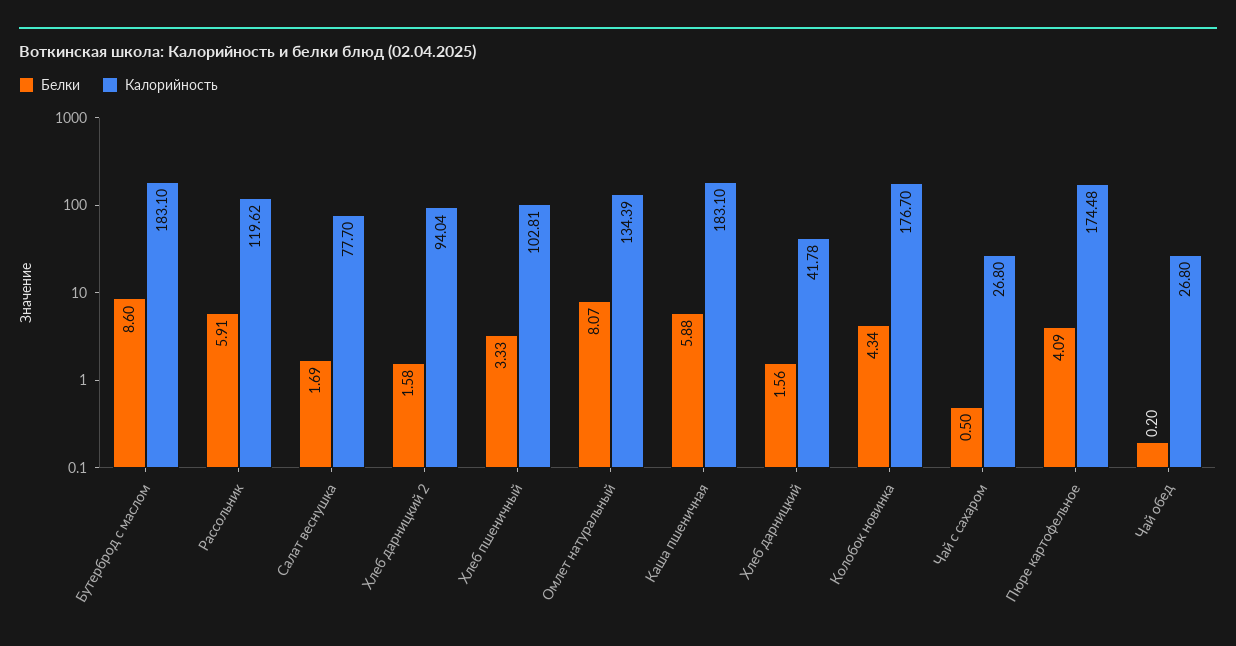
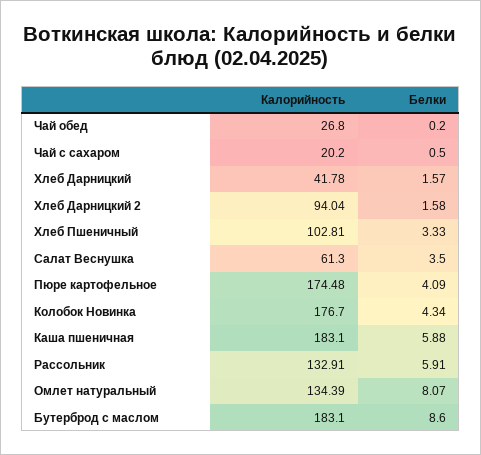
Калорийность, Рассольник: 119.62 -> 132.91
Белки, Салат веснушка: 1.69 -> 3.5
Калорийность, Салат веснушка: 77.7 -> 61.3
Белки, Хлеб дарницкий: 1.56 -> 1.57
Калорийность, Чай с сахаром: 26.8 -> 20.2

